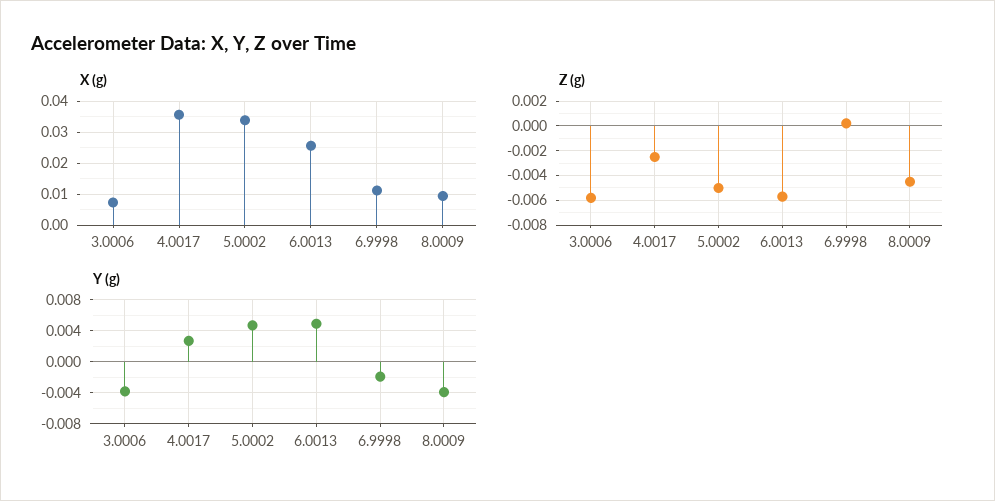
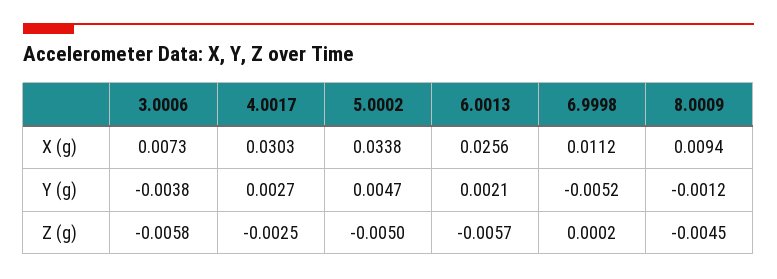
X (g), 4.0017: 0.036 -> 0.0303
Y (g), 6.0013: 0.005 -> 0.0021
Y (g), 6.9998: -0.002 -> -0.0052
Y (g), 8.0009: -0.004 -> -0.0012

